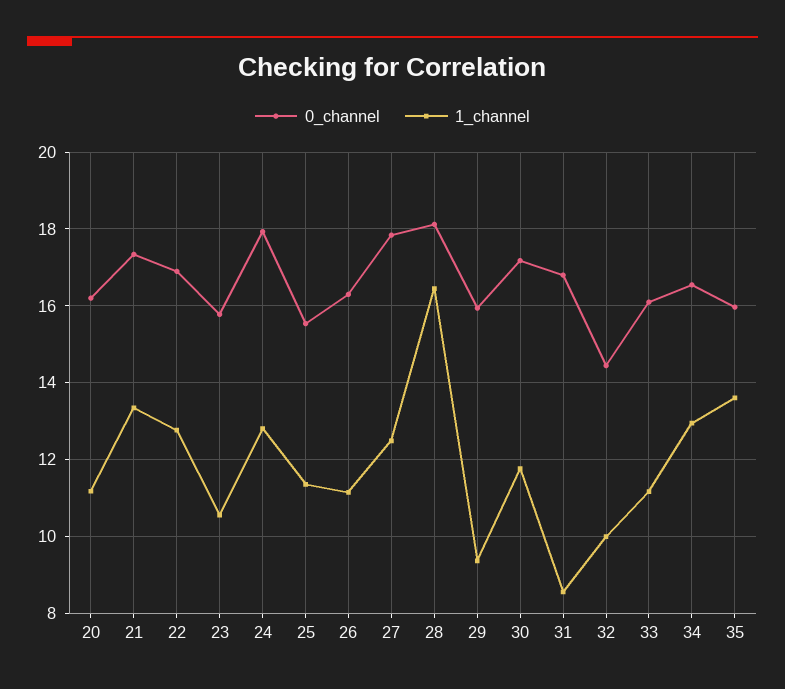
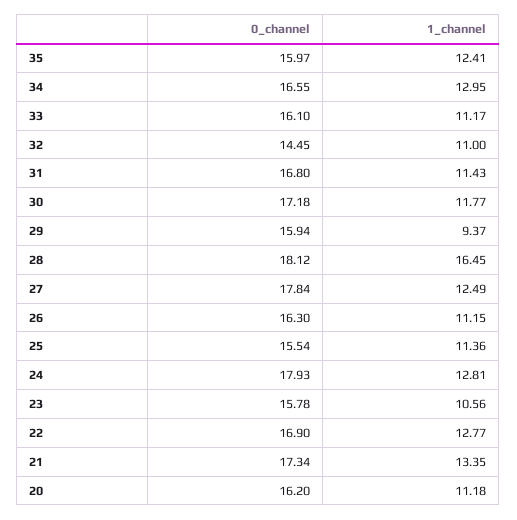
1_channel, 31: 8.6 -> 11.43
1_channel, 32: 10 -> 11
1_channel, 35: 13.6 -> 12.41

